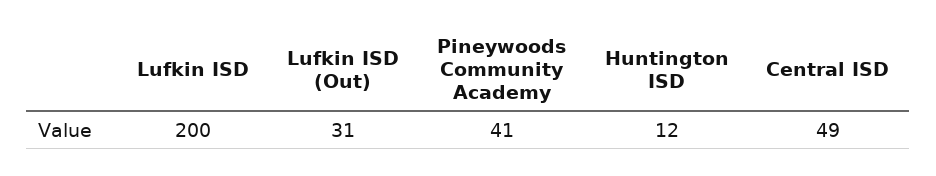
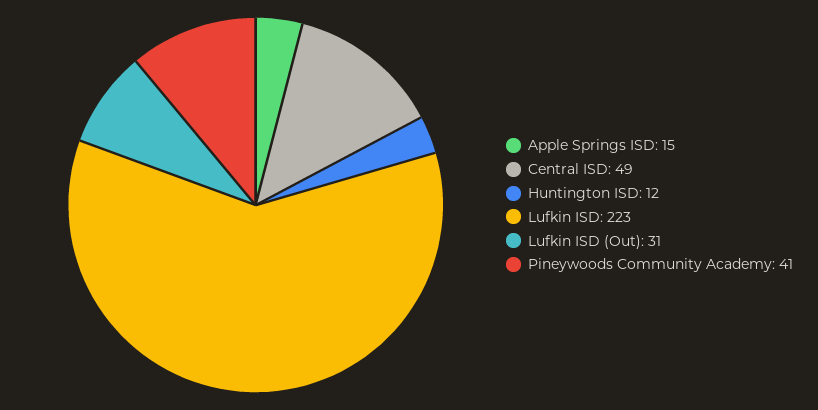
Lufkin ISD: 200 -> 223
Apple Springs ISD: none -> 15

